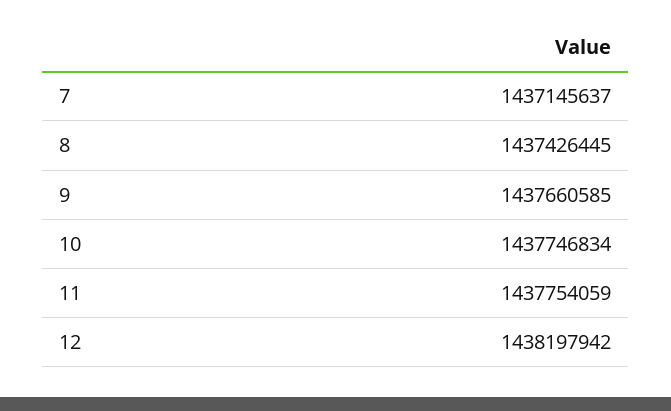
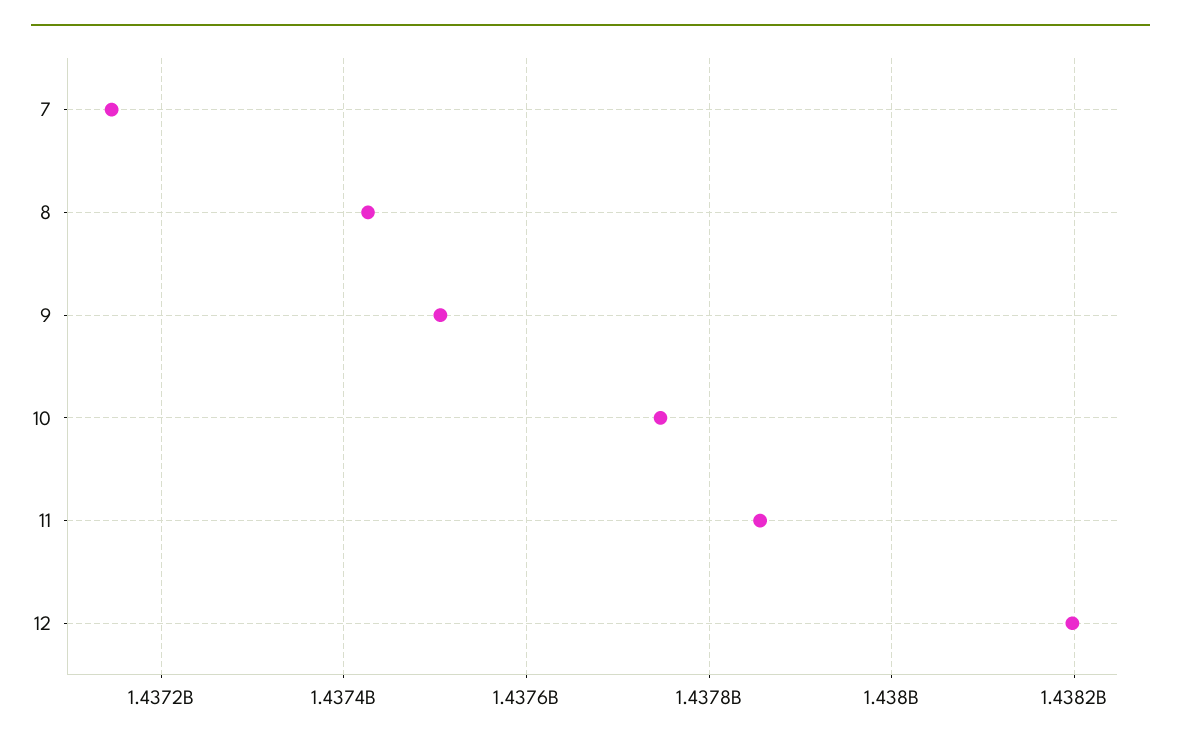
9: 1437660585 -> 1437500000
11: 1437754059 -> 1437860000

